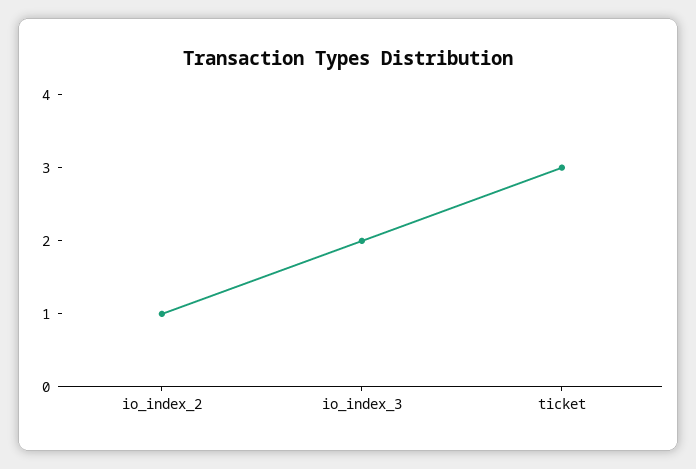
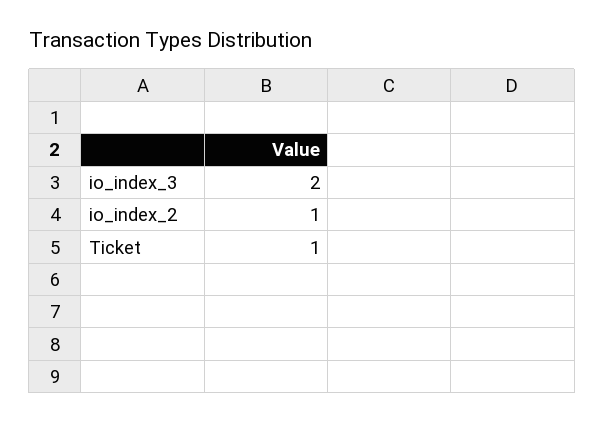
ticket: 3 -> 1

